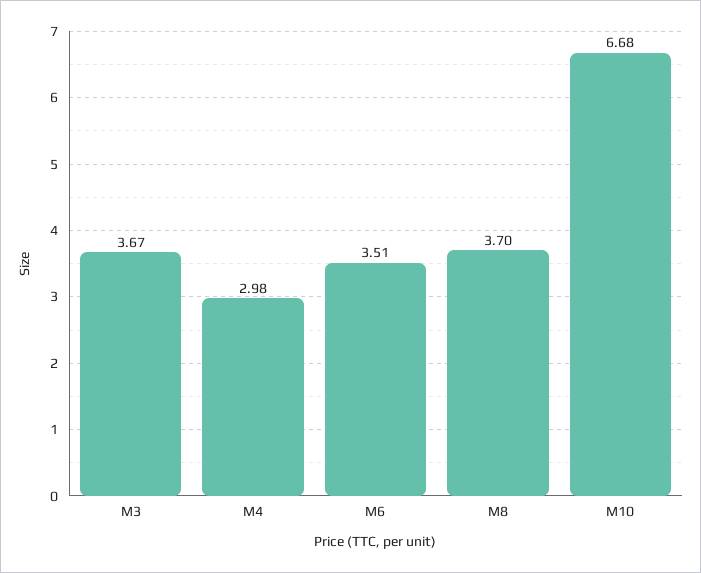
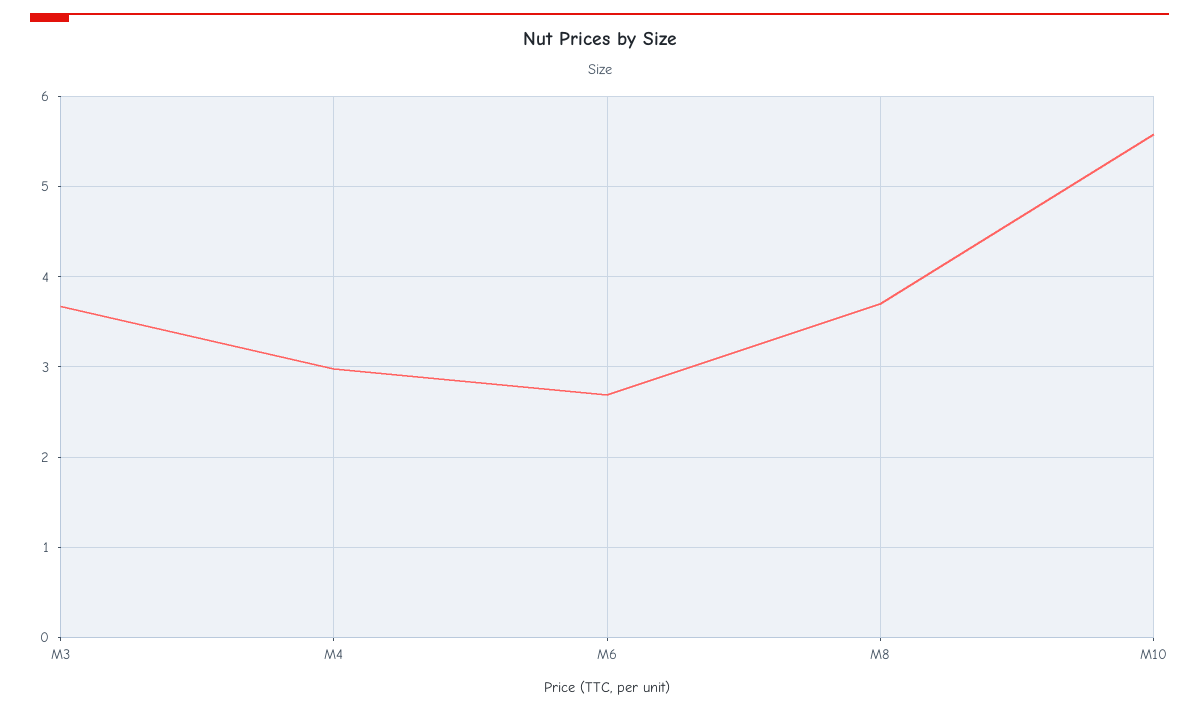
M6: 3.51 -> 2.7
M10: 6.68 -> 5.6

